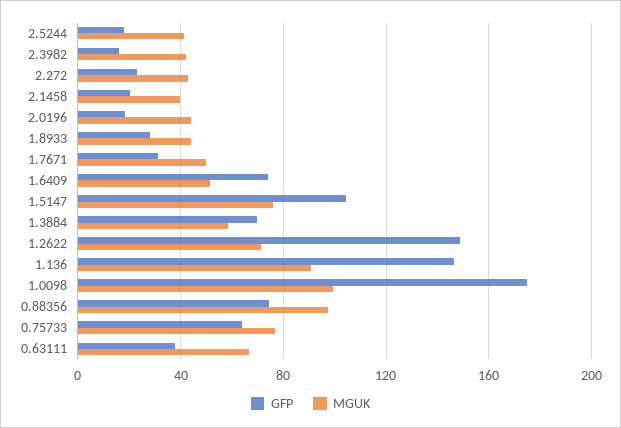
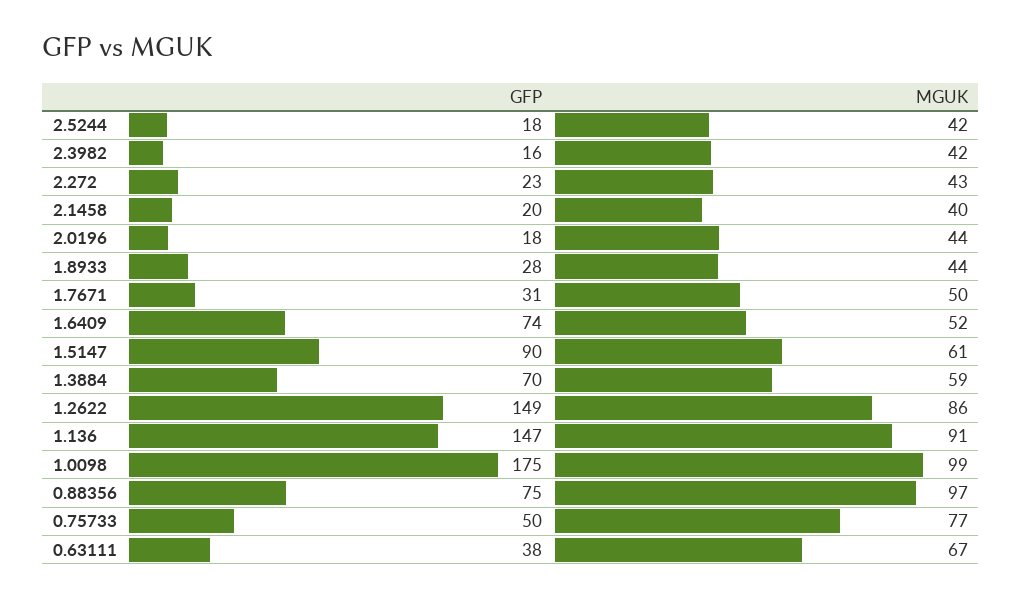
GFP, 1.5147: 105 -> 90
MGUK, 1.5147: 75 -> 61
MGUK, 1.2622: 70 -> 86
GFP, 0.75733: 65 -> 50

